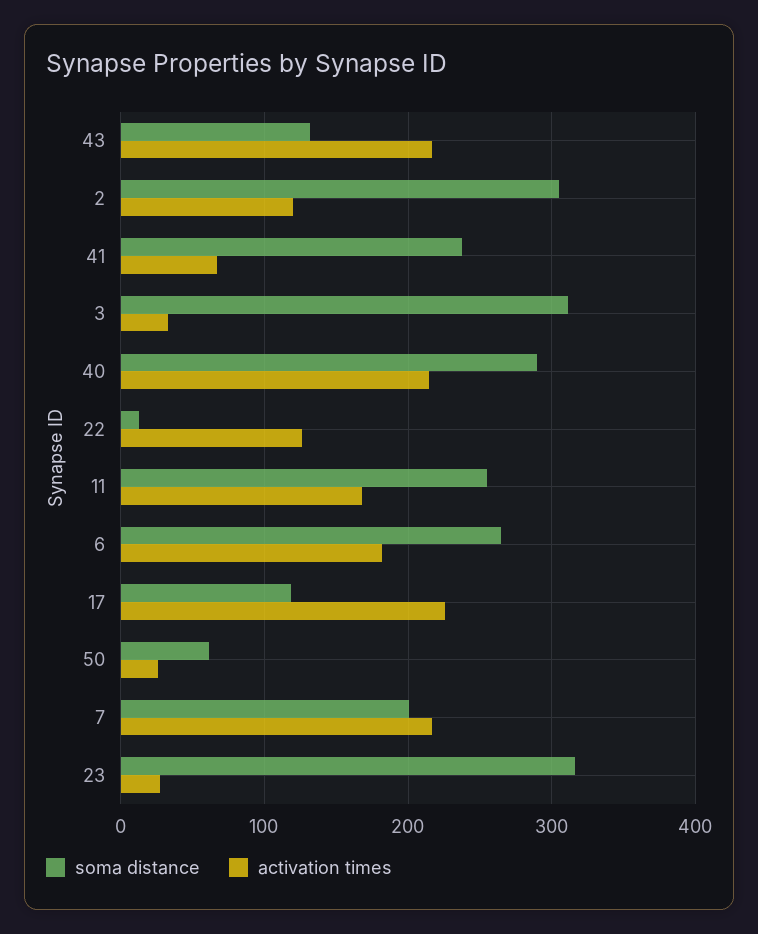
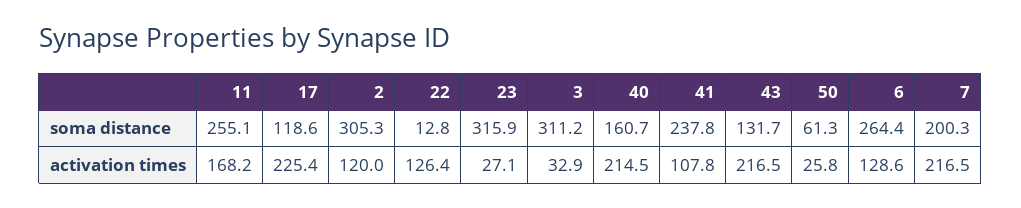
activation times, 41: 70 -> 107.8
soma distance, 40: 290 -> 160.7
activation times, 6: 180 -> 128.6

